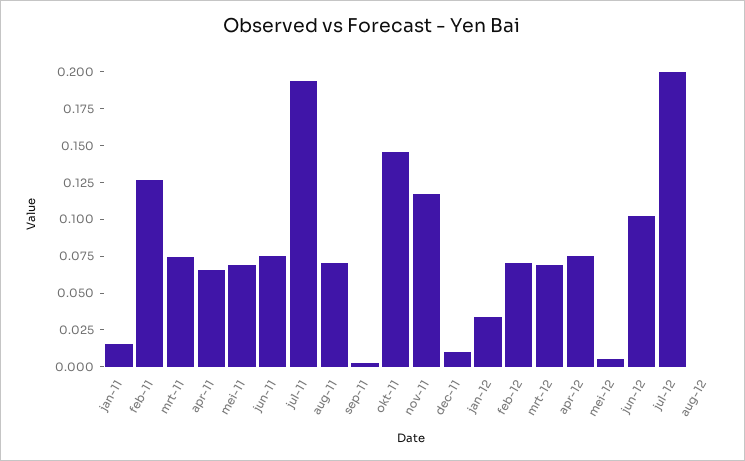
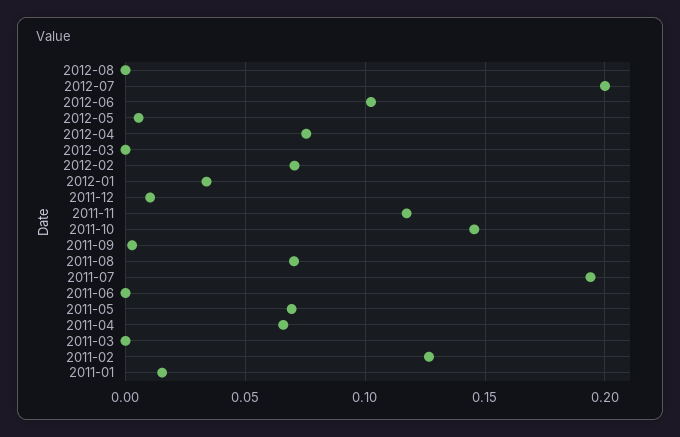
mrt-11: 0.075 -> 0
jun-11: 0.075 -> 0
mrt-12: 0.075 -> 0

